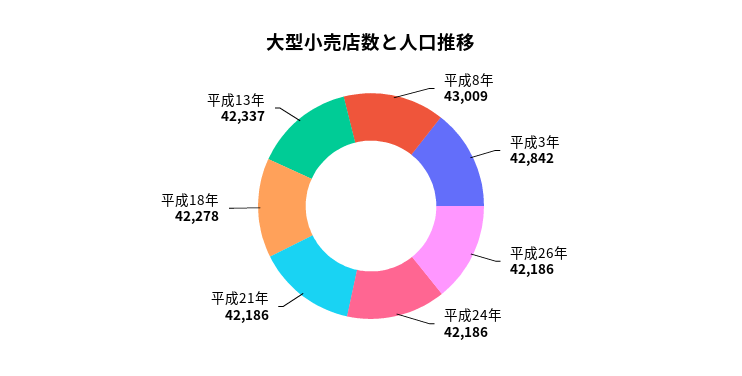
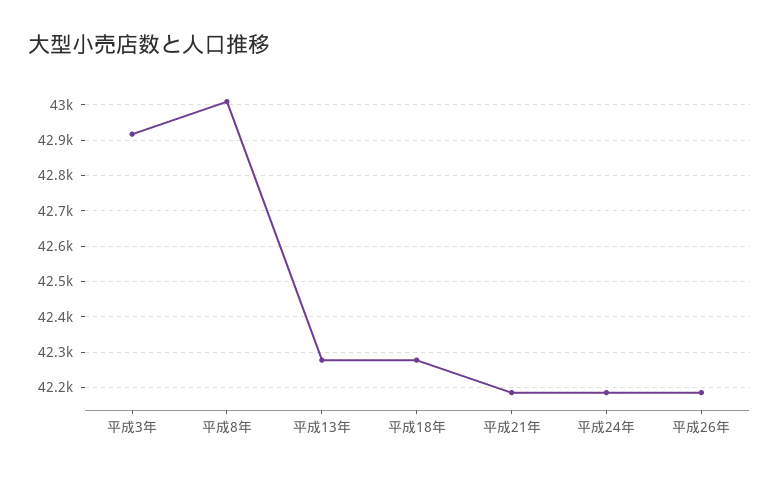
平成3年: 42842 -> 42920
平成13年: 42337 -> 42280

